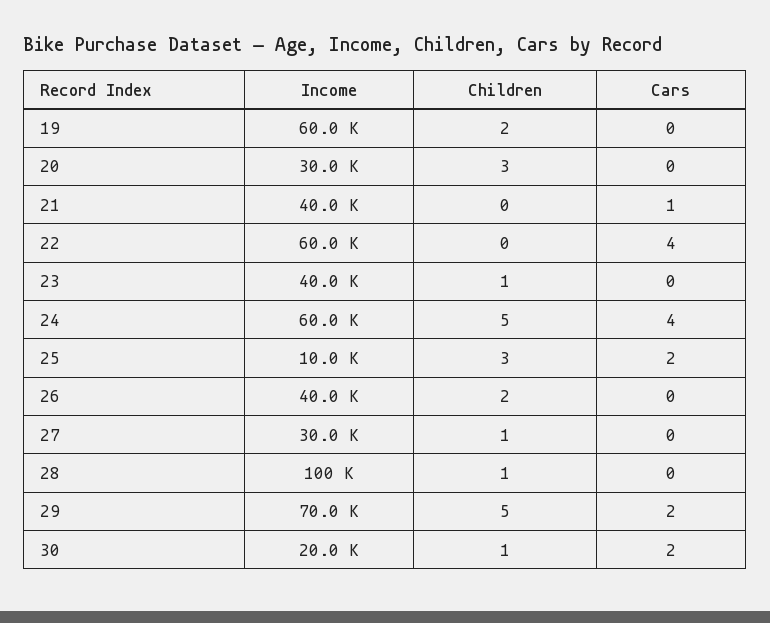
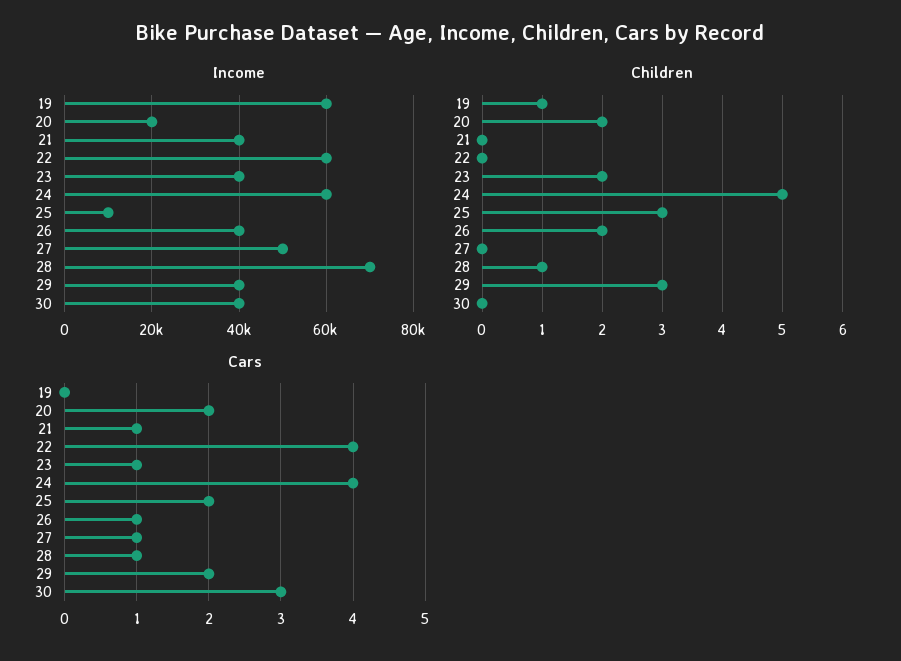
Children, 19: 2 -> 1
Income, 20: 30000 -> 20000
Children, 20: 3 -> 2
Cars, 20: 0 -> 2
Children, 23: 1 -> 2
Cars, 23: 0 -> 1
Cars, 26: 0 -> 1
Income, 27: 30000 -> 50000
Children, 27: 1 -> 0
Cars, 27: 0 -> 1
Income, 28: 100000 -> 70000
Cars, 28: 0 -> 1
Income, 29: 70000 -> 40000
Children, 29: 5 -> 3
Income, 30: 20000 -> 40000
Children, 30: 1 -> 0
Cars, 30: 2 -> 3

